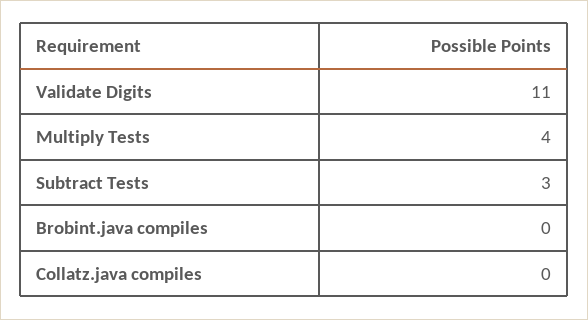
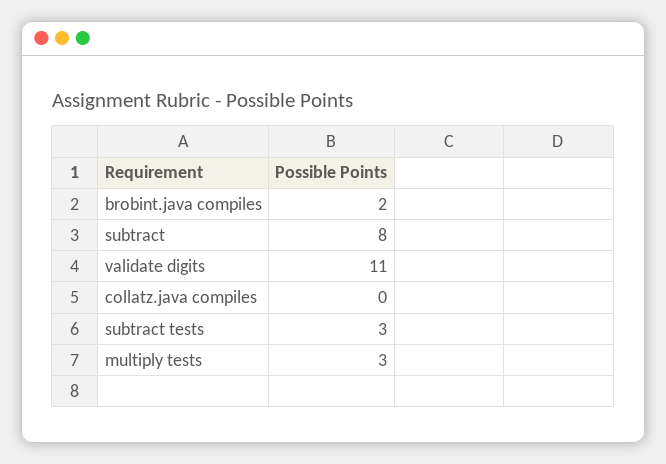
Multiply Tests: 4 -> 3
Brobint.java compiles: 0 -> 2
subtract: none -> 8

